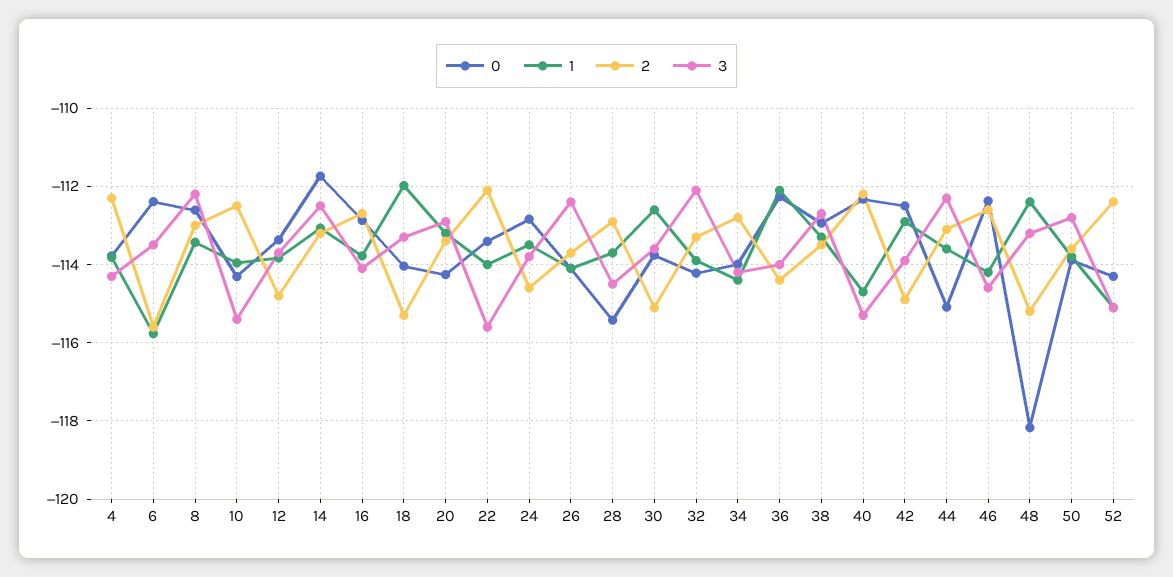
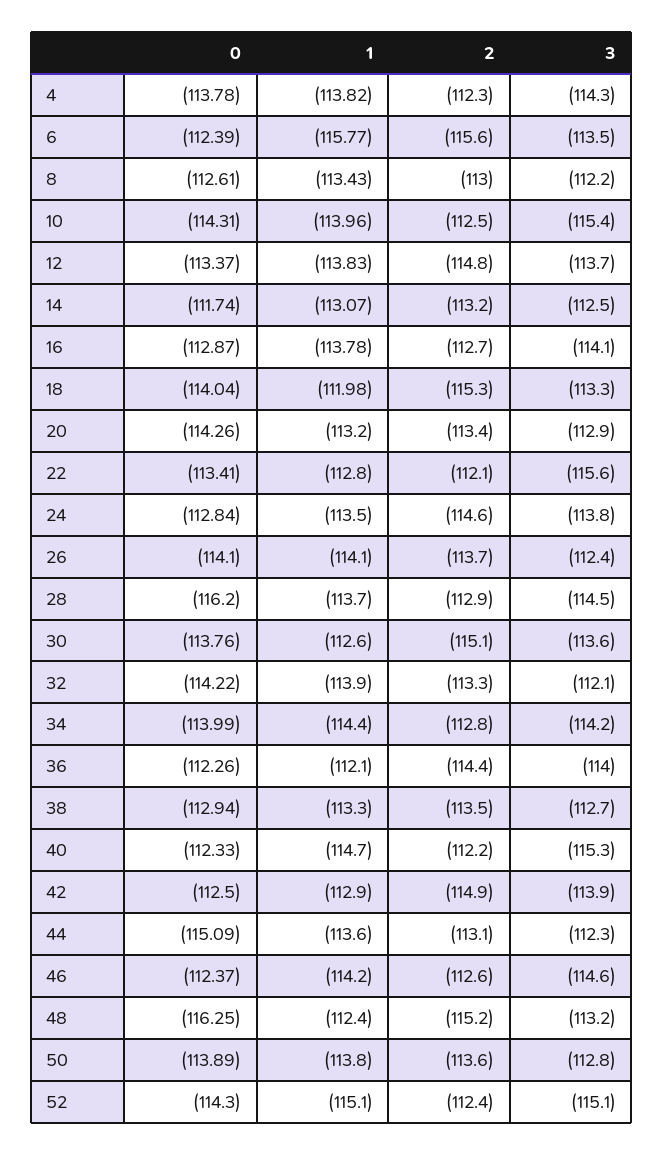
1, 22: -114 -> -112.8
0, 28: -115.4 -> -116.2
0, 48: -118.2 -> -116.25

